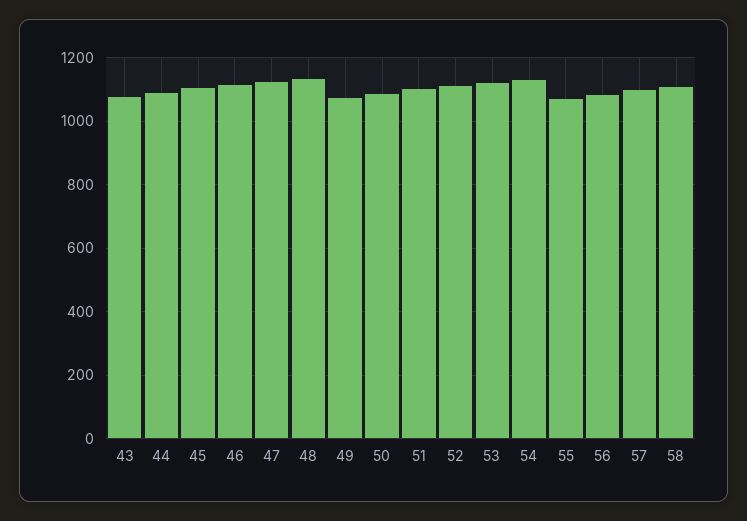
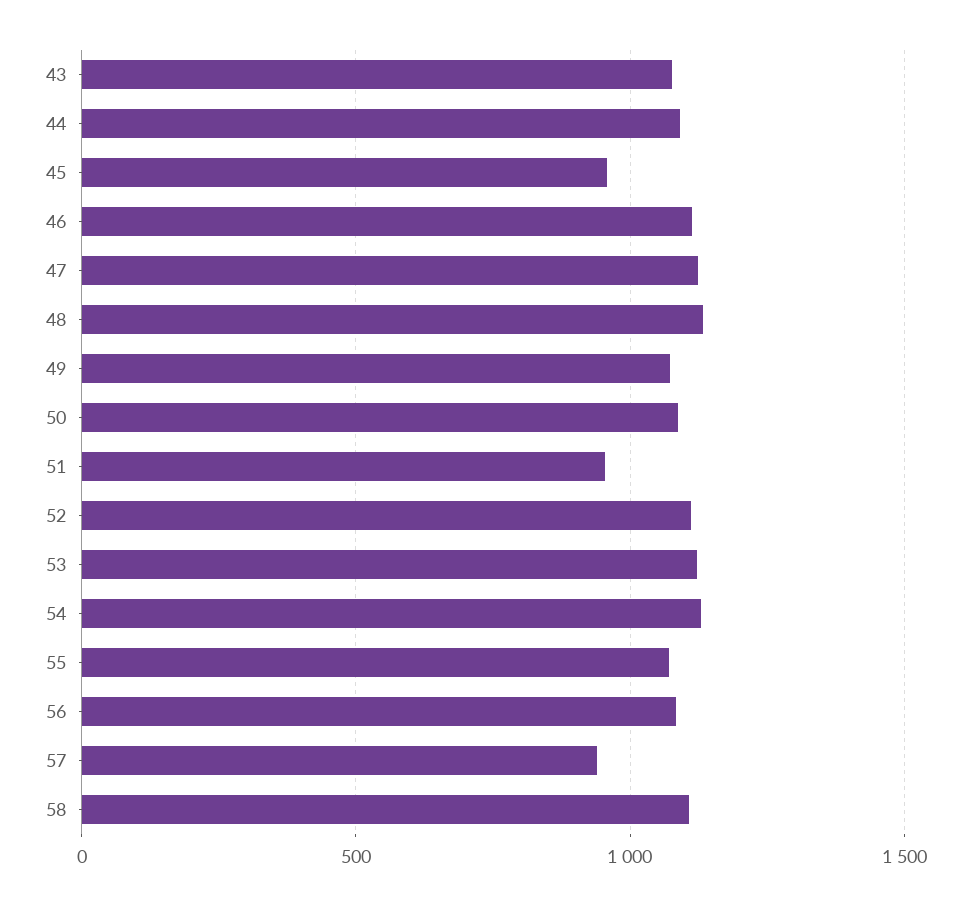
45: 1100 -> 950
51: 1100 -> 950
57: 1100 -> 950

